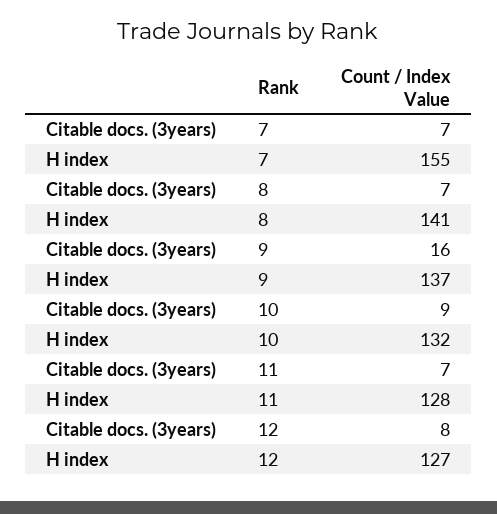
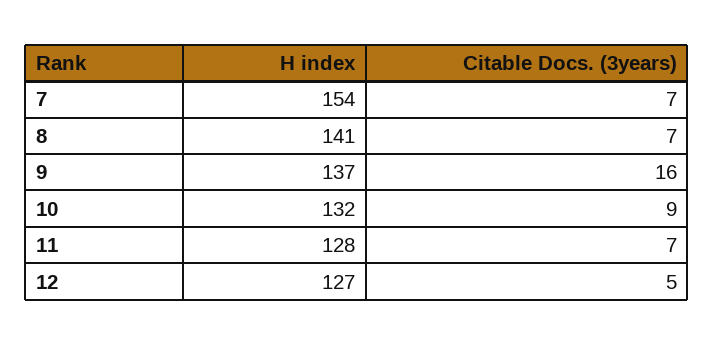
H index, 7: 155 -> 154
Citable docs. (3years), 12: 8 -> 5

